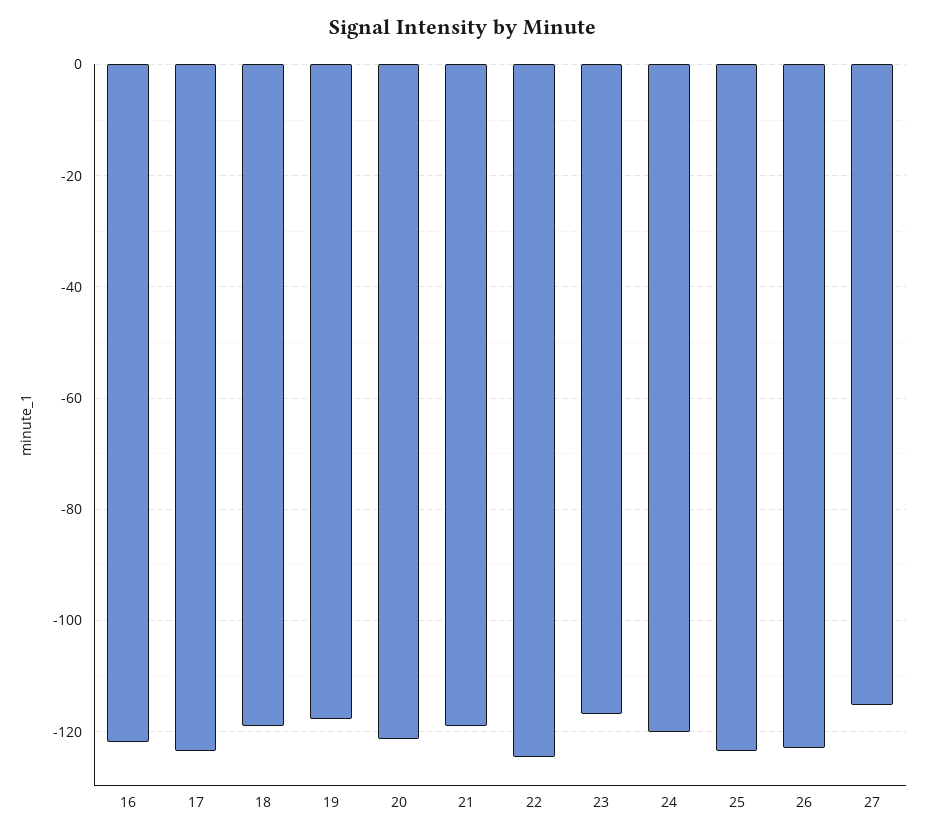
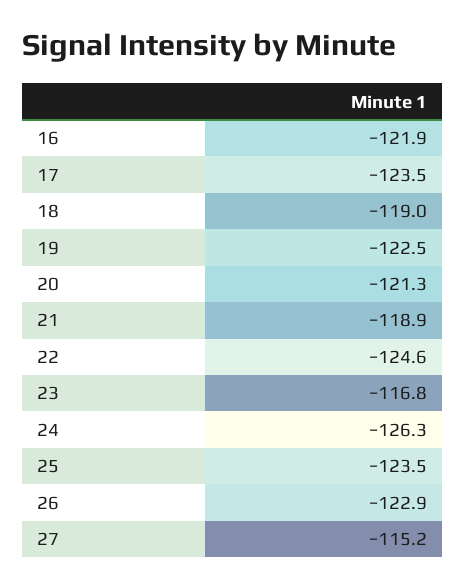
19: -118 -> -122.5
24: -120 -> -126.3

